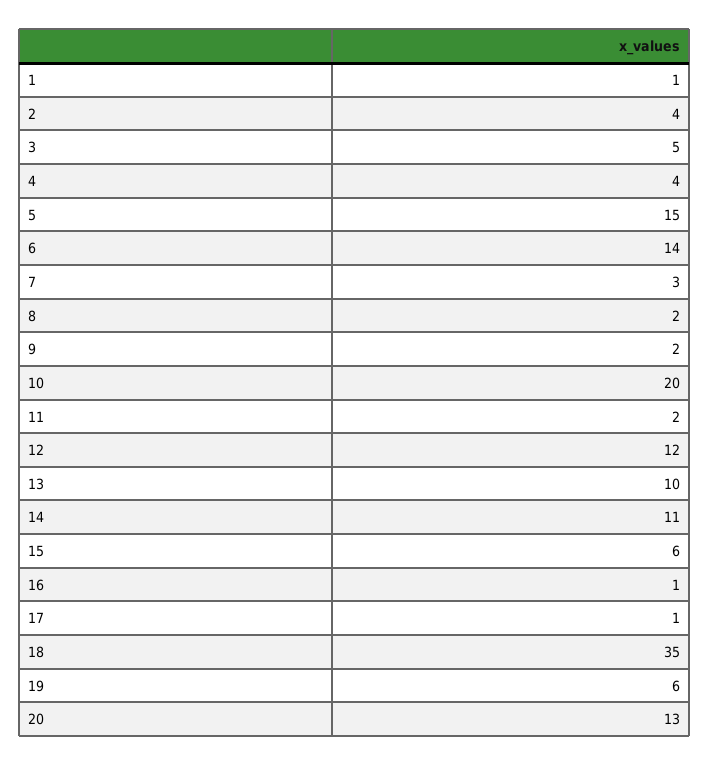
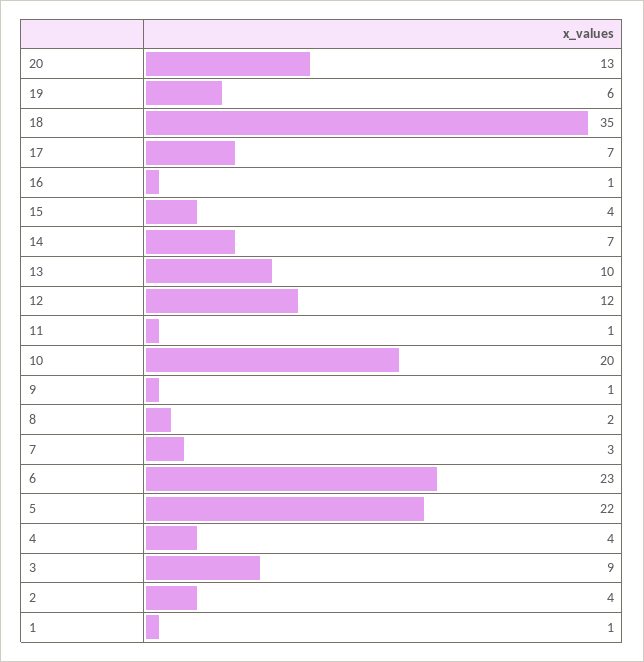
3: 5 -> 9
5: 15 -> 22
6: 14 -> 23
9: 2 -> 1
11: 2 -> 1
14: 11 -> 7
15: 6 -> 4
17: 1 -> 7

